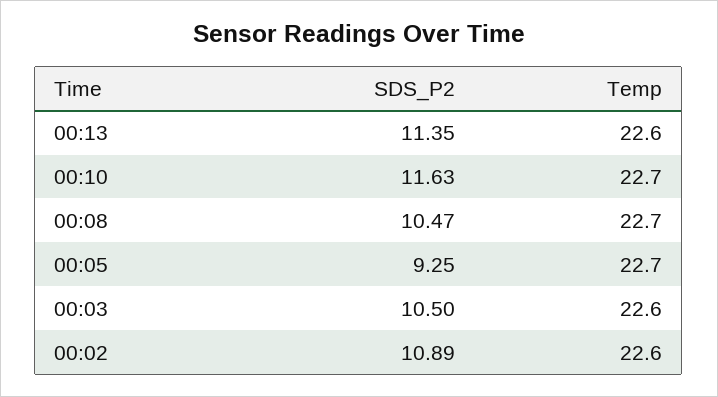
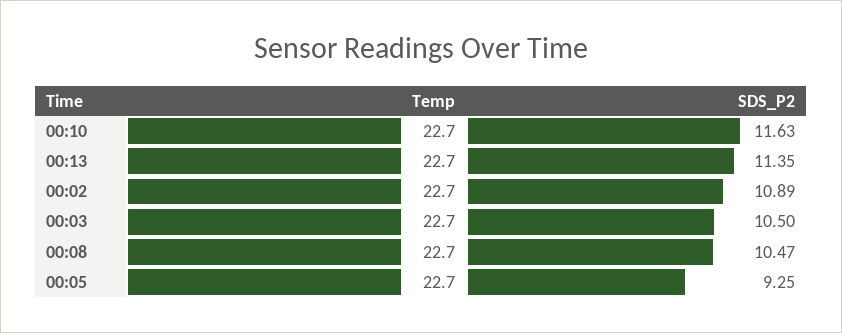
Temp, 00:13: 22.6 -> 22.7
Temp, 00:03: 22.6 -> 22.7
Temp, 00:02: 22.6 -> 22.7

